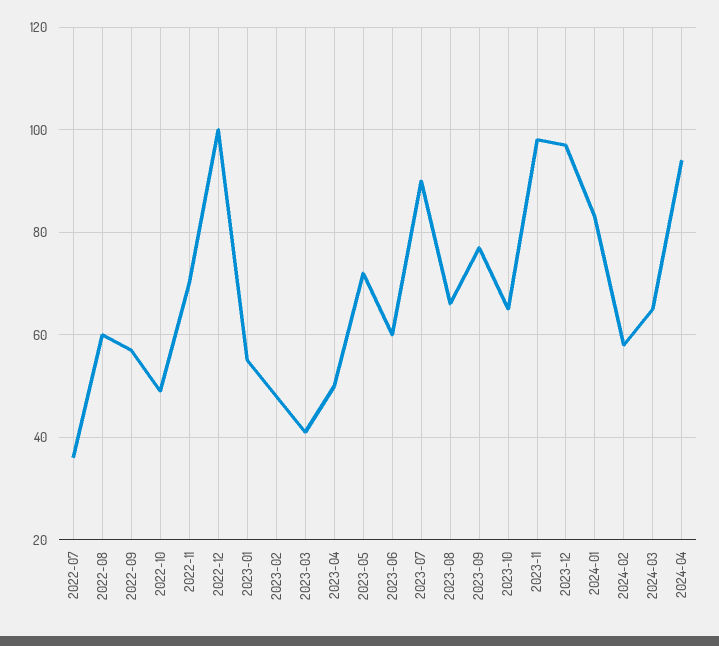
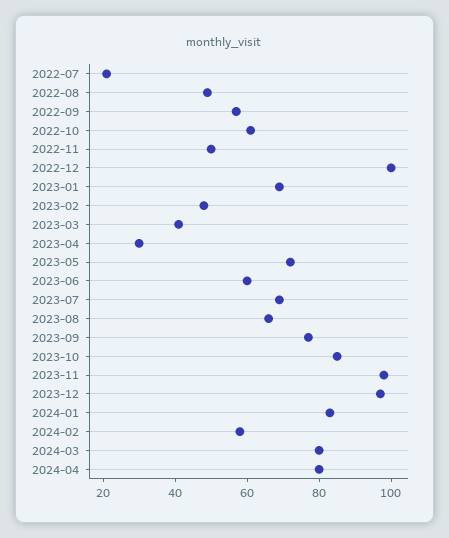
2022-07: 35 -> 20
2022-08: 60 -> 50
2022-10: 50 -> 60
2022-11: 70 -> 50
2023-01: 55 -> 70
2023-04: 50 -> 30
2023-07: 90 -> 70
2023-10: 65 -> 85
2024-03: 65 -> 80
2024-04: 95 -> 80

